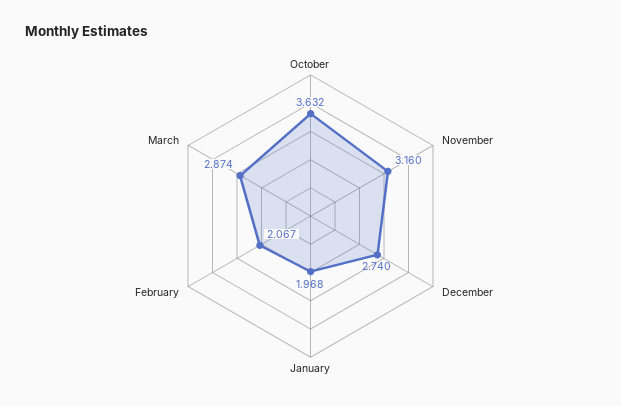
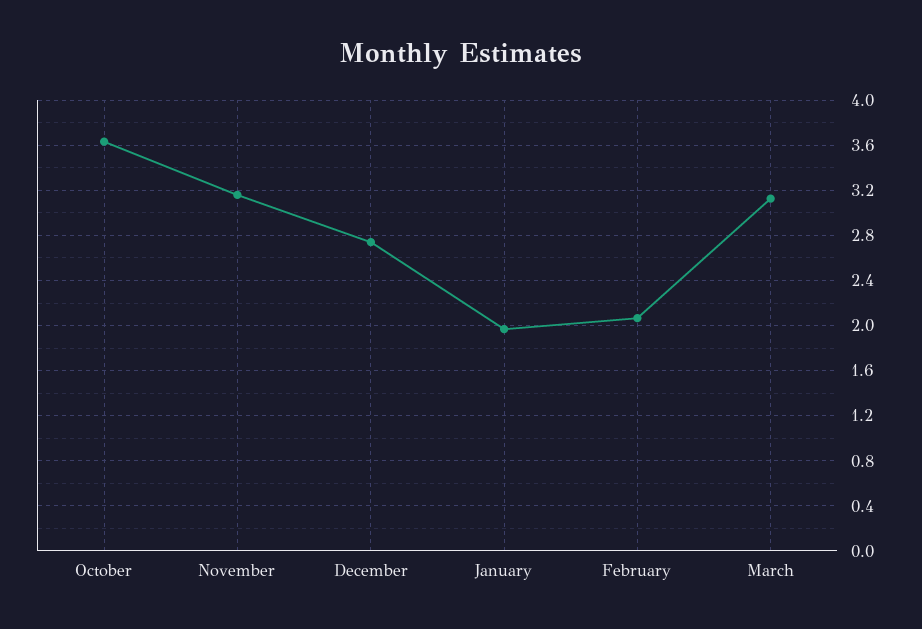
March: 2.874 -> 3.1

